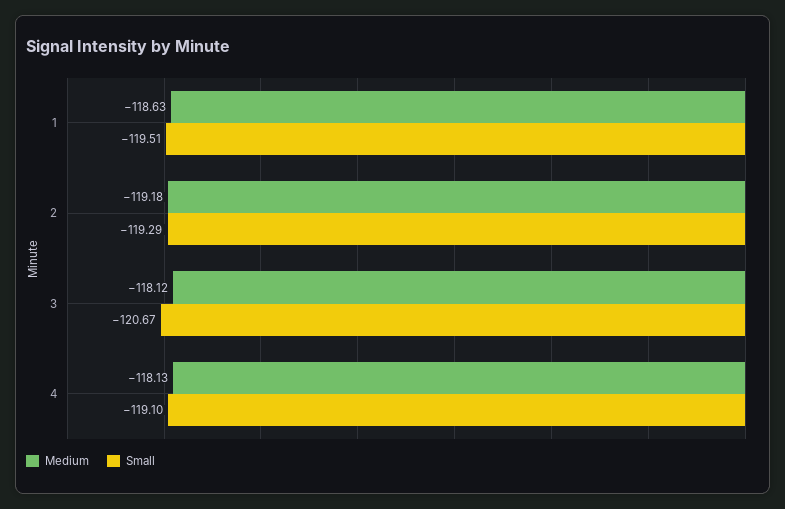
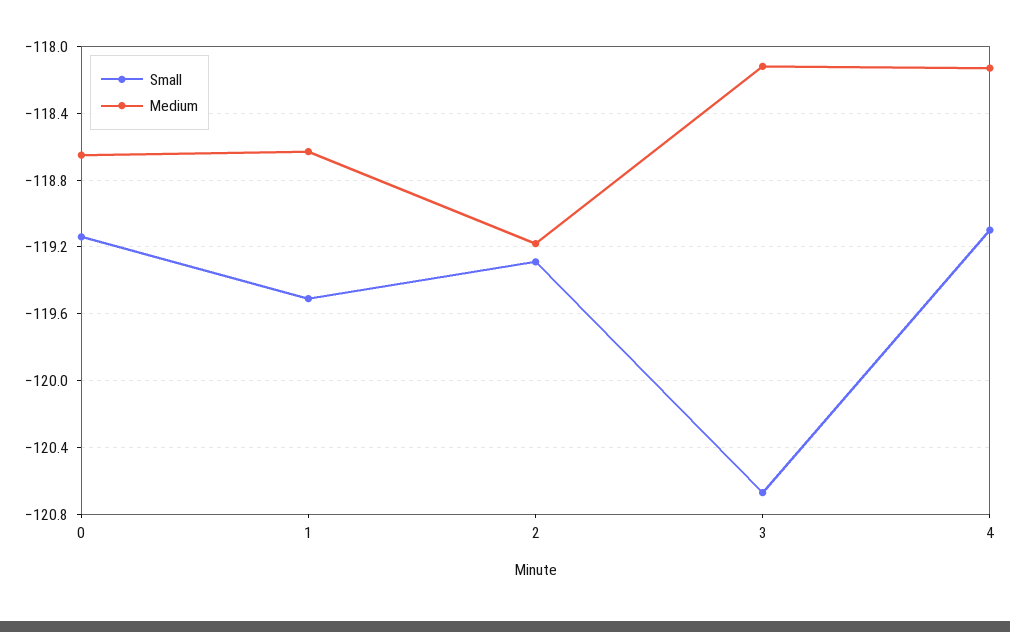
Small, 0: none -> -119.15
Medium, 0: none -> -118.65

